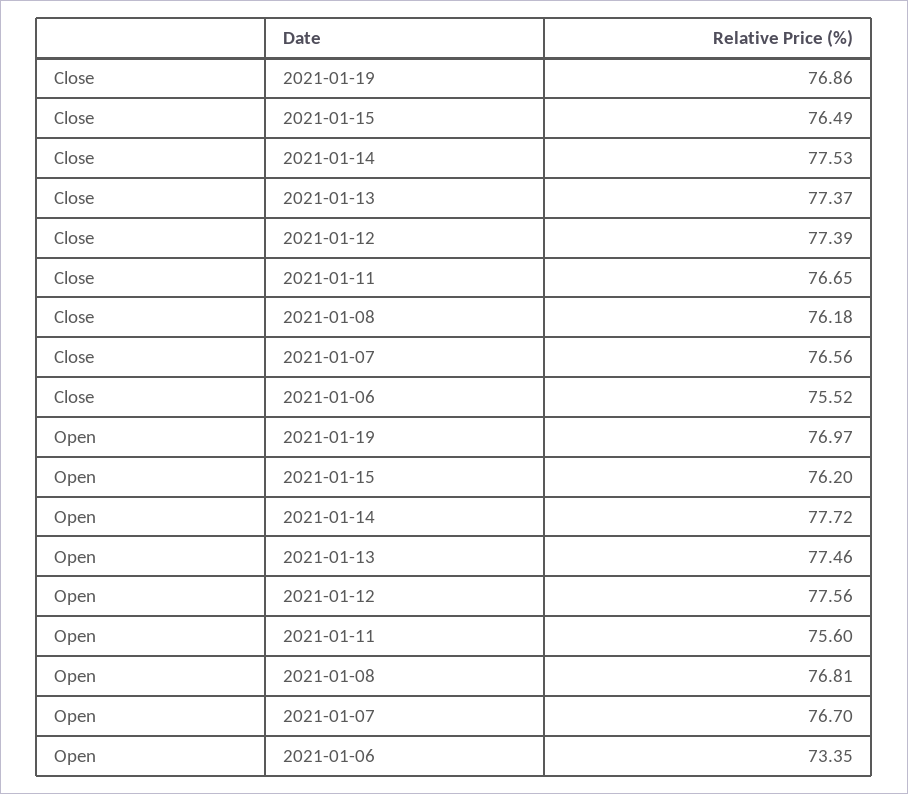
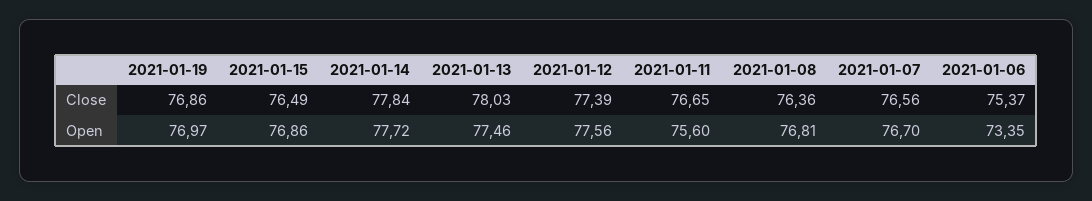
Close, 2021-01-14: 77.53 -> 77.84
Close, 2021-01-13: 77.37 -> 78.03
Close, 2021-01-08: 76.18 -> 76.36
Close, 2021-01-06: 75.52 -> 75.37
Open, 2021-01-15: 76.2 -> 76.86

